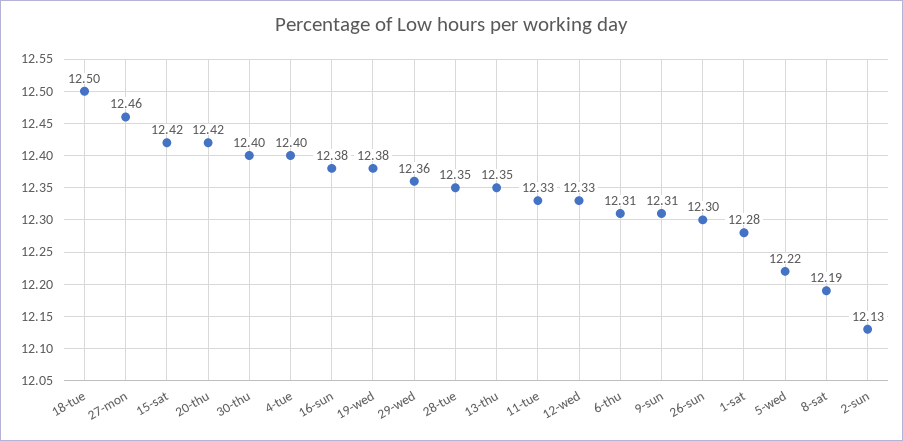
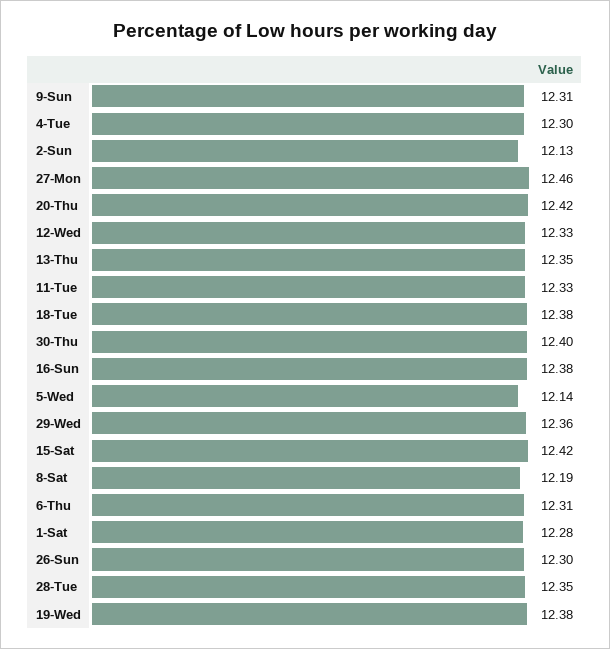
18-tue: 12.5 -> 12.38
4-tue: 12.4 -> 12.3
5-wed: 12.22 -> 12.14

